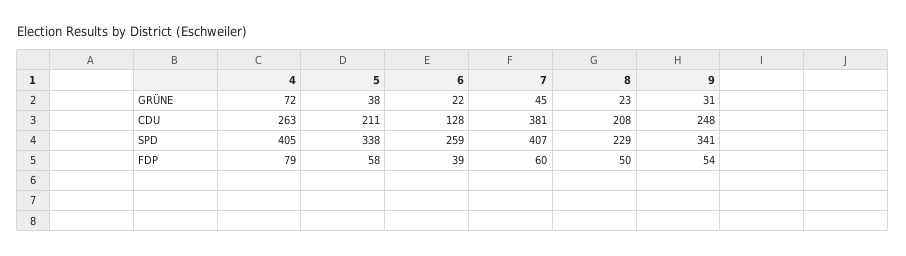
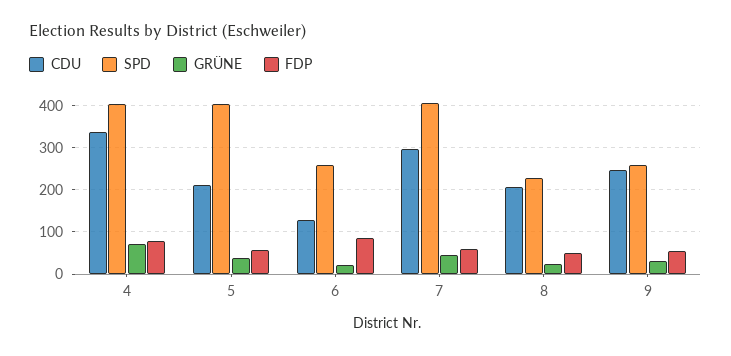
CDU, 4: 263 -> 340
CDU, 7: 381 -> 300
SPD, 5: 338 -> 400
SPD, 9: 341 -> 260
FDP, 6: 39 -> 80

